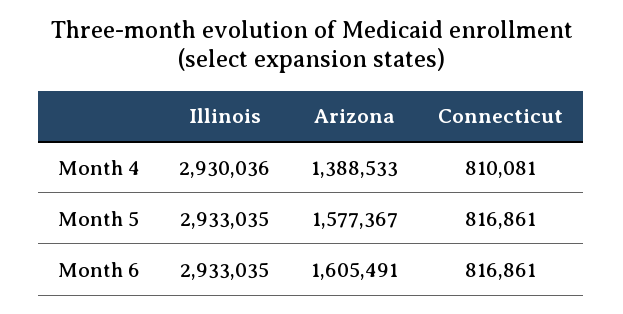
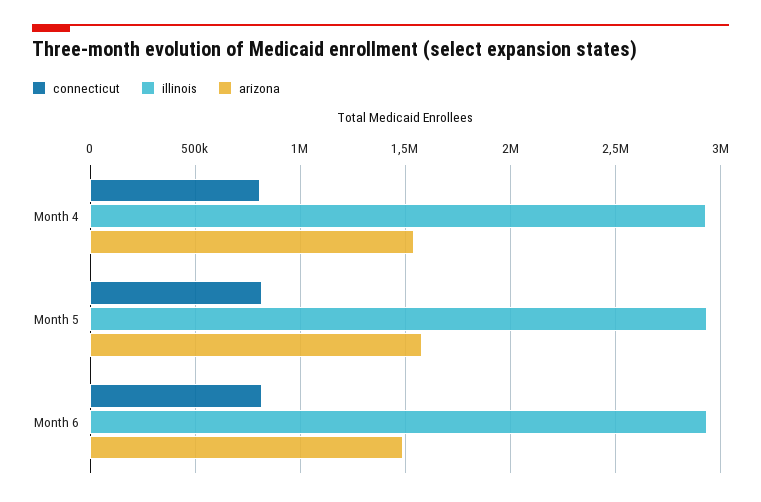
Arizona, Month 4: 1388533 -> 1550000
Arizona, Month 6: 1605491 -> 1500000

